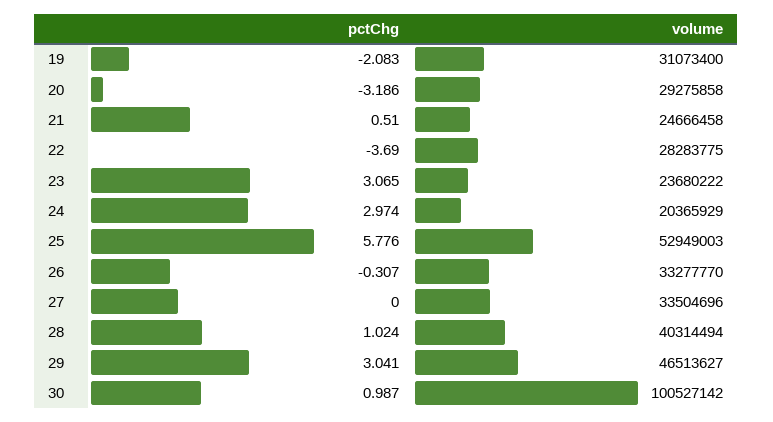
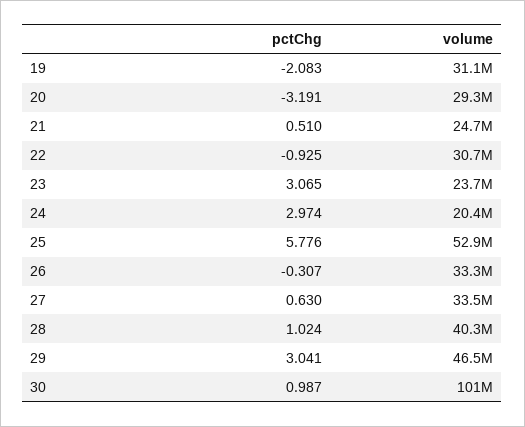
pctChg, 20: -3.186 -> -3.191
pctChg, 22: -3.69 -> -0.925
volume, 22: 28283775 -> 30700000
pctChg, 27: 0 -> 0.63

